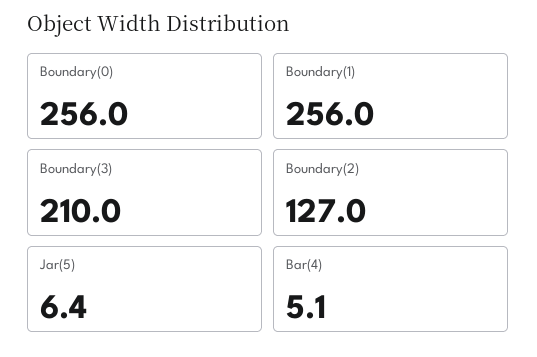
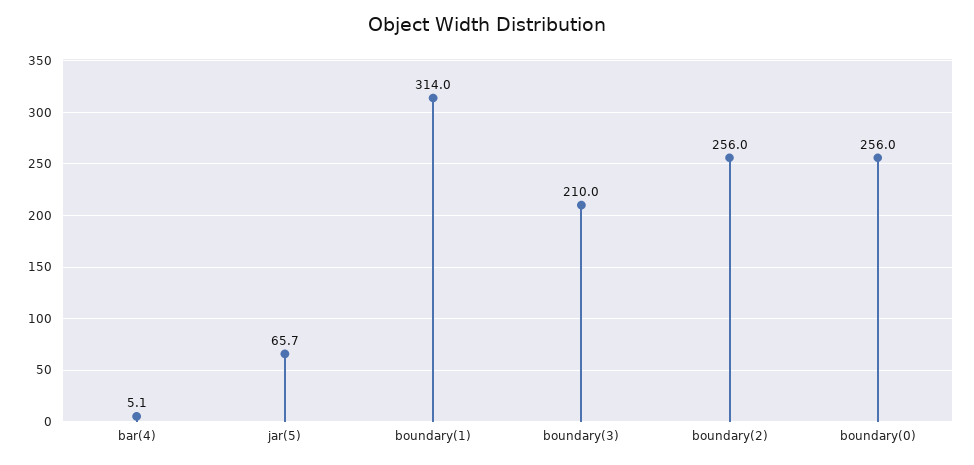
Boundary(1): 256 -> 314
Boundary(2): 127 -> 256
Jar(5): 6.4 -> 65.7

